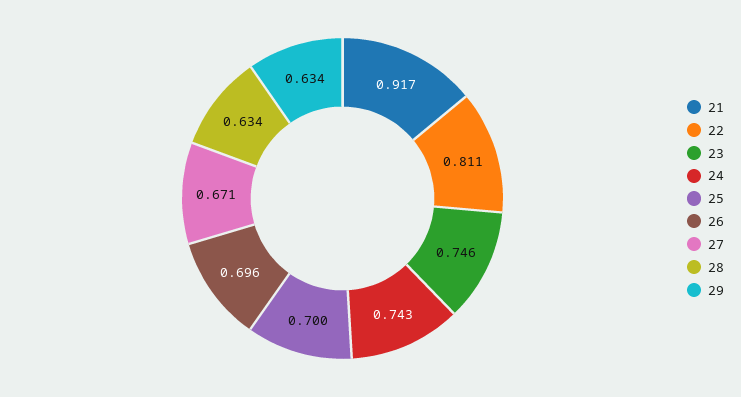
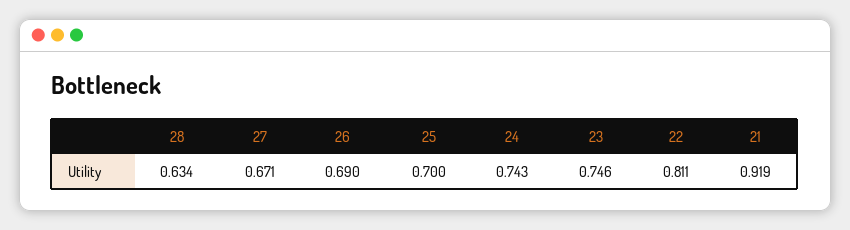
21: 0.917 -> 0.919
26: 0.696 -> 0.69
29: 0.634 -> none

